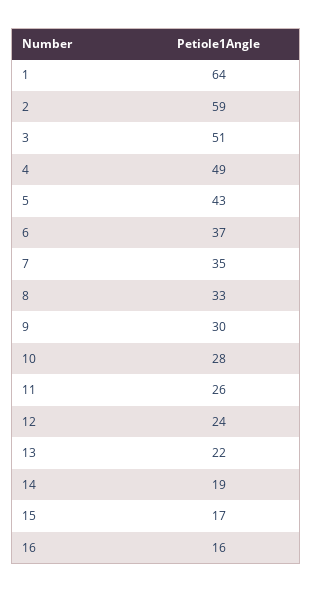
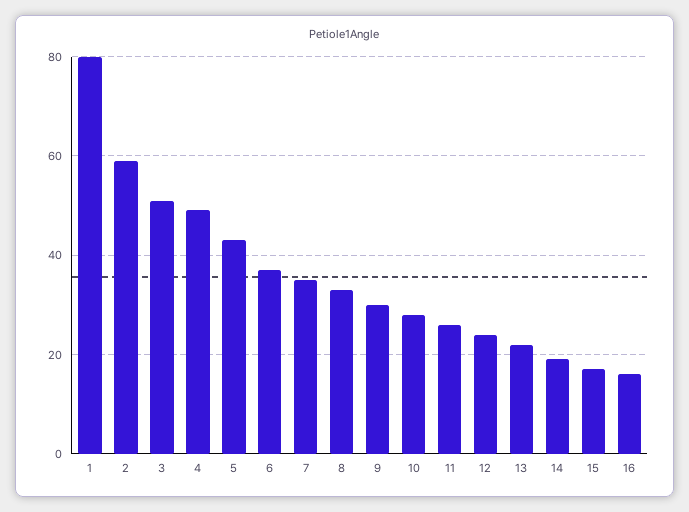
1: 64 -> 80

